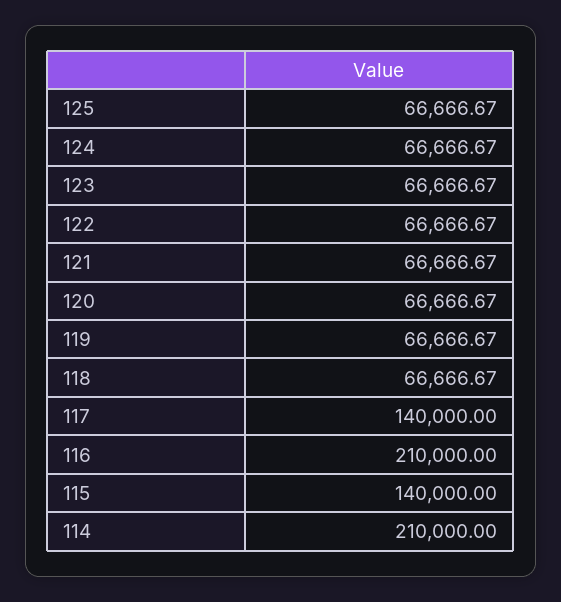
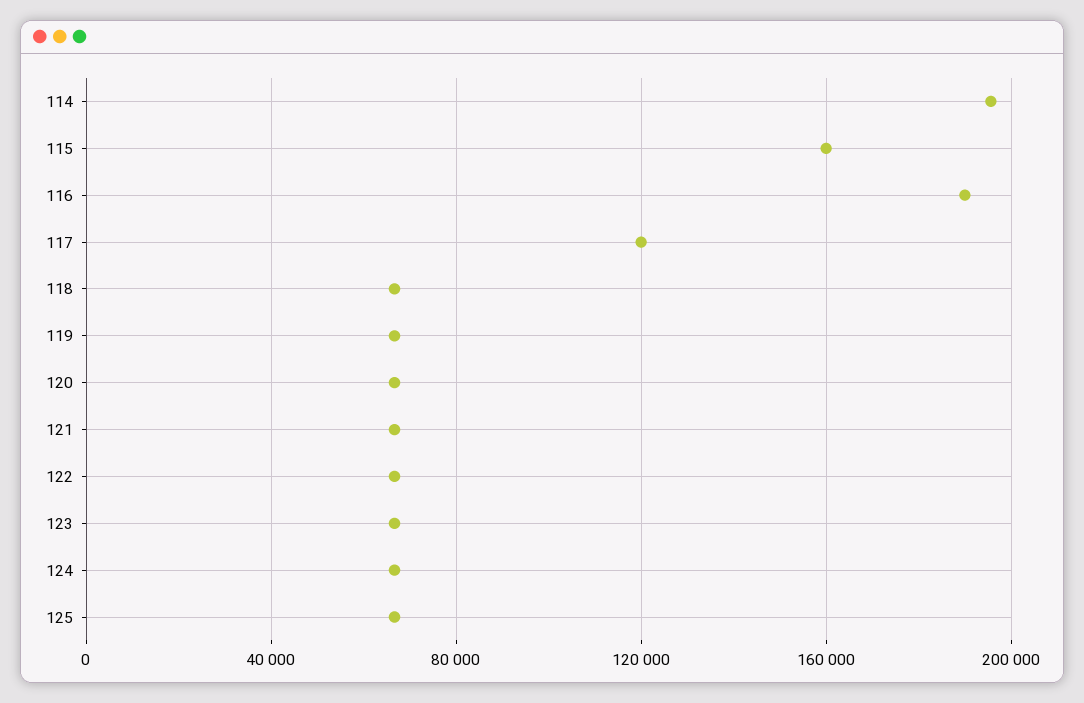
117: 140000 -> 120000
116: 210000 -> 190000
115: 140000 -> 160000
114: 210000 -> 195000

